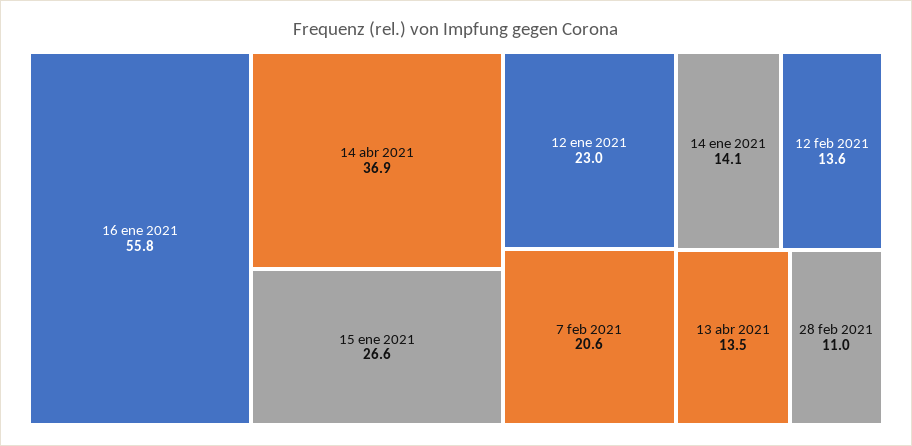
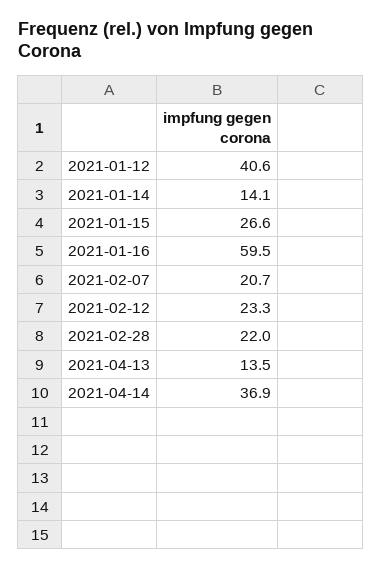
16 ene 2021: 55.8 -> 59.5
12 ene 2021: 23 -> 40.6
7 feb 2021: 20.6 -> 20.7
12 feb 2021: 13.6 -> 23.3
28 feb 2021: 11 -> 22

